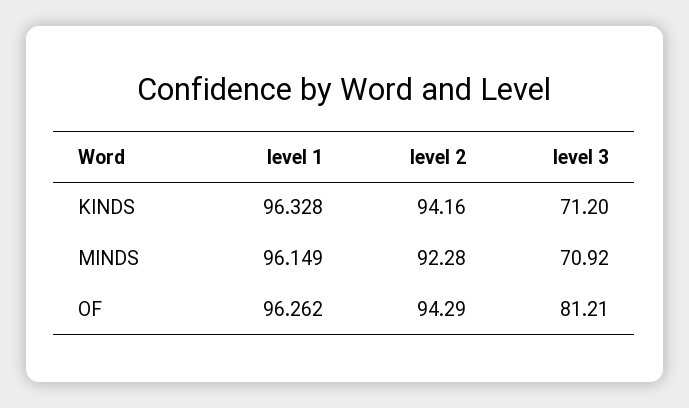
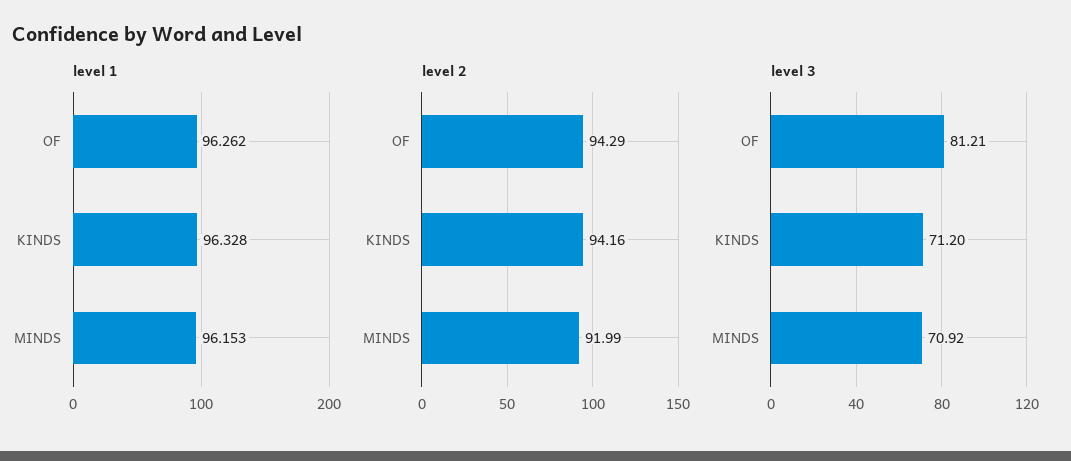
level 1, MINDS: 96.149 -> 96.153
level 2, MINDS: 92.28 -> 91.99

